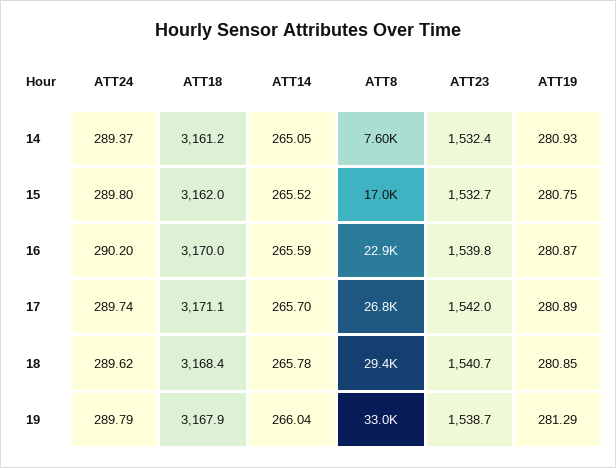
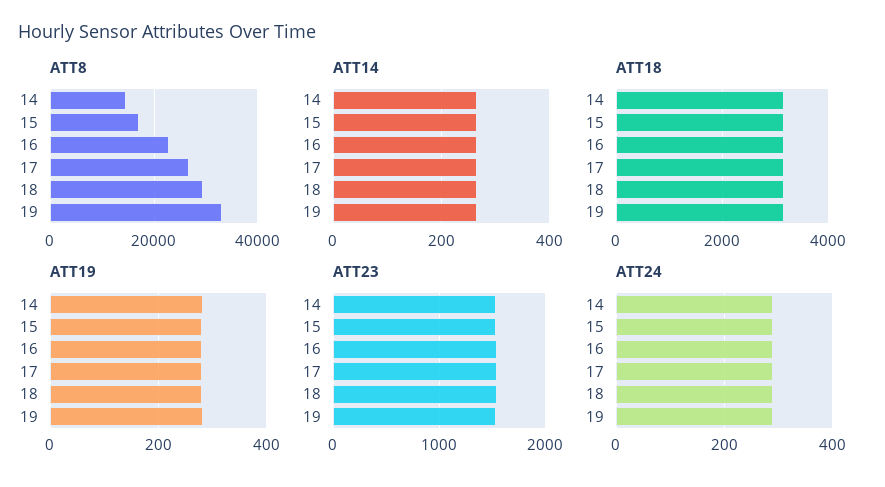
ATT8, 14: 7600 -> 14000

